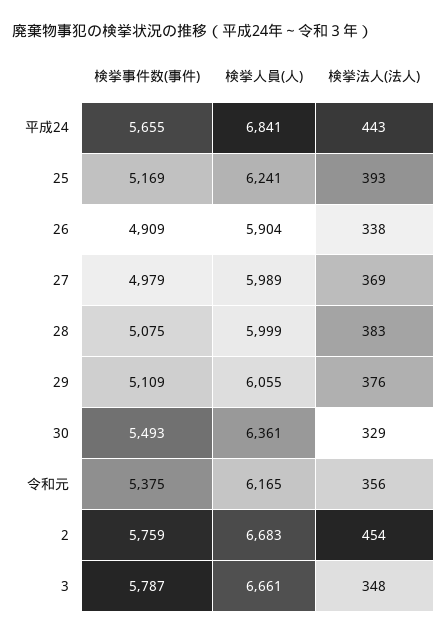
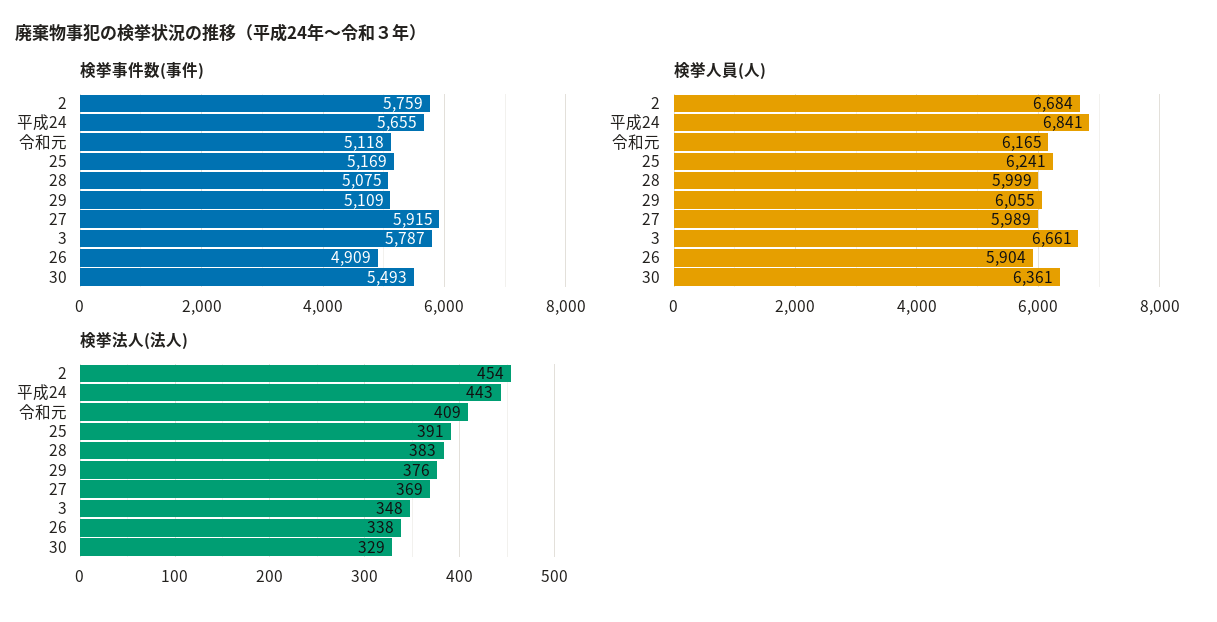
検挙法人(法人), 25: 393 -> 391
検挙事件数(事件), 27: 4979 -> 5915
検挙事件数(事件), 令和元: 5375 -> 5118
検挙法人(法人), 令和元: 356 -> 409
検挙人員(人), 2: 6683 -> 6684

